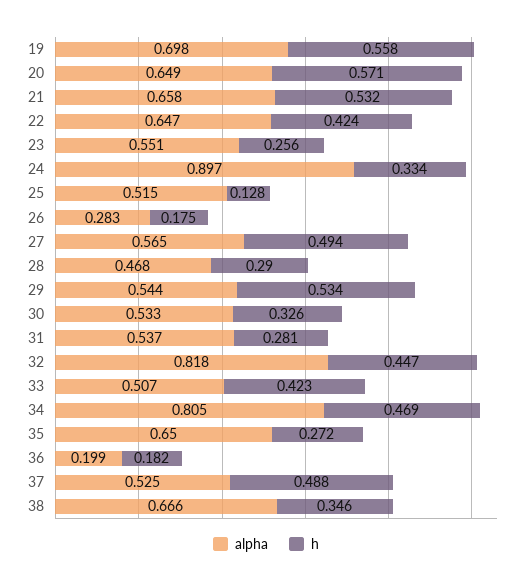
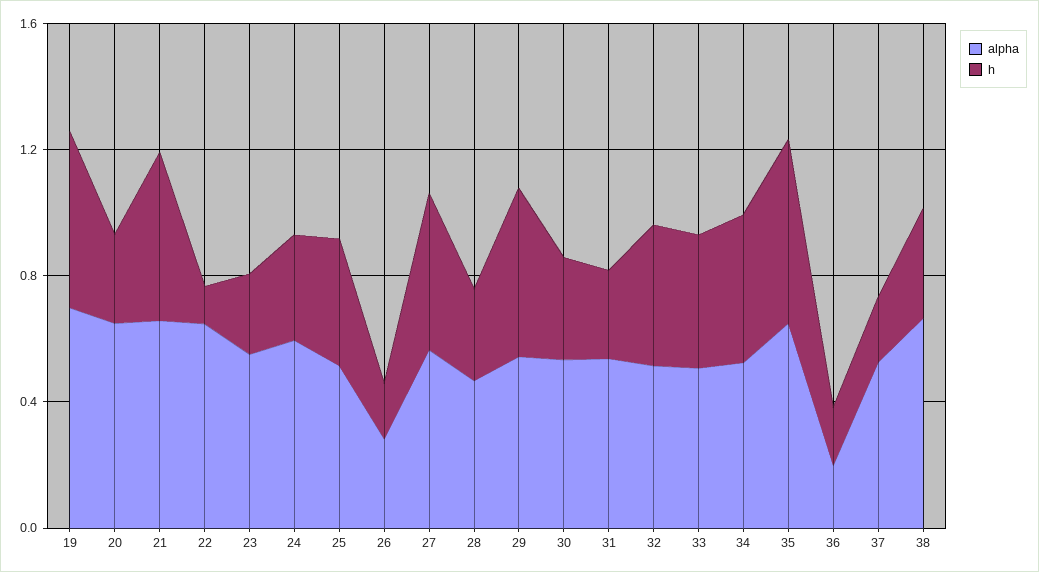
h, 20: 0.571 -> 0.3
h, 22: 0.424 -> 0.1
alpha, 24: 0.897 -> 0.6
h, 25: 0.128 -> 0.4
alpha, 32: 0.818 -> 0.5
alpha, 34: 0.805 -> 0.5
h, 35: 0.272 -> 0.6
h, 37: 0.488 -> 0.2

